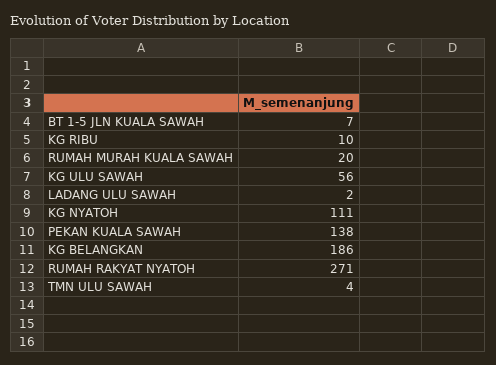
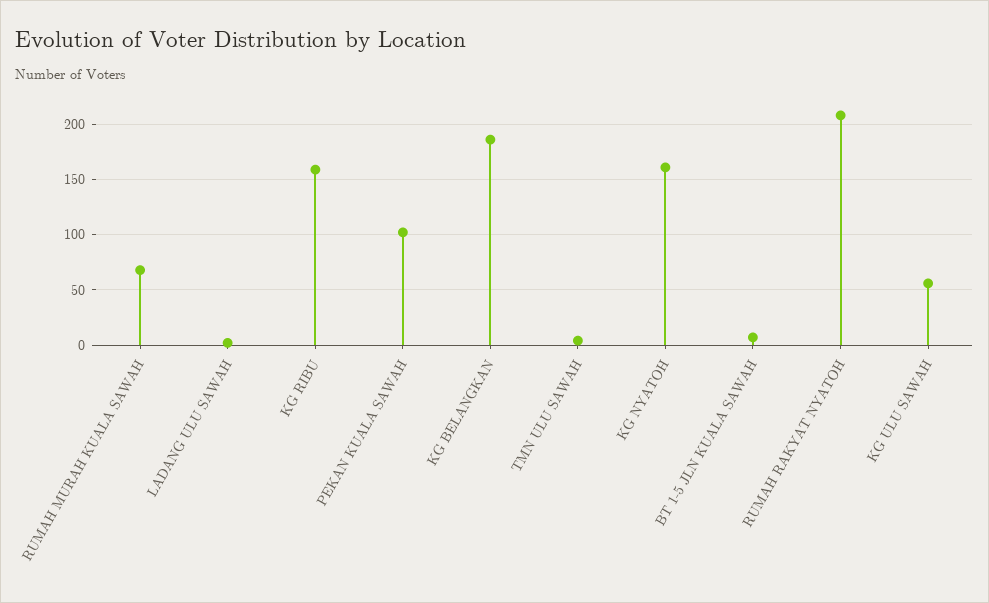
KG RIBU: 10 -> 160
RUMAH MURAH KUALA SAWAH: 20 -> 70
KG NYATOH: 111 -> 160
PEKAN KUALA SAWAH: 138 -> 100
RUMAH RAKYAT NYATOH: 271 -> 210

